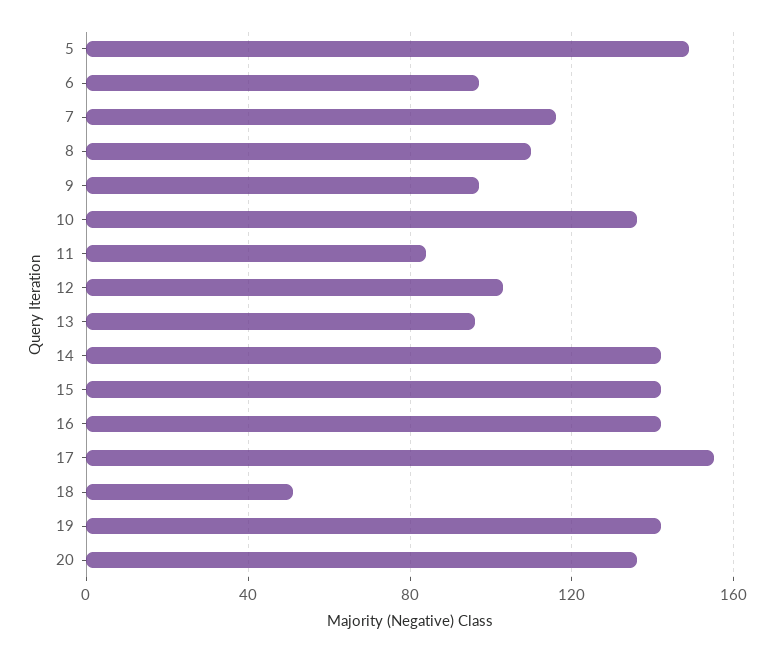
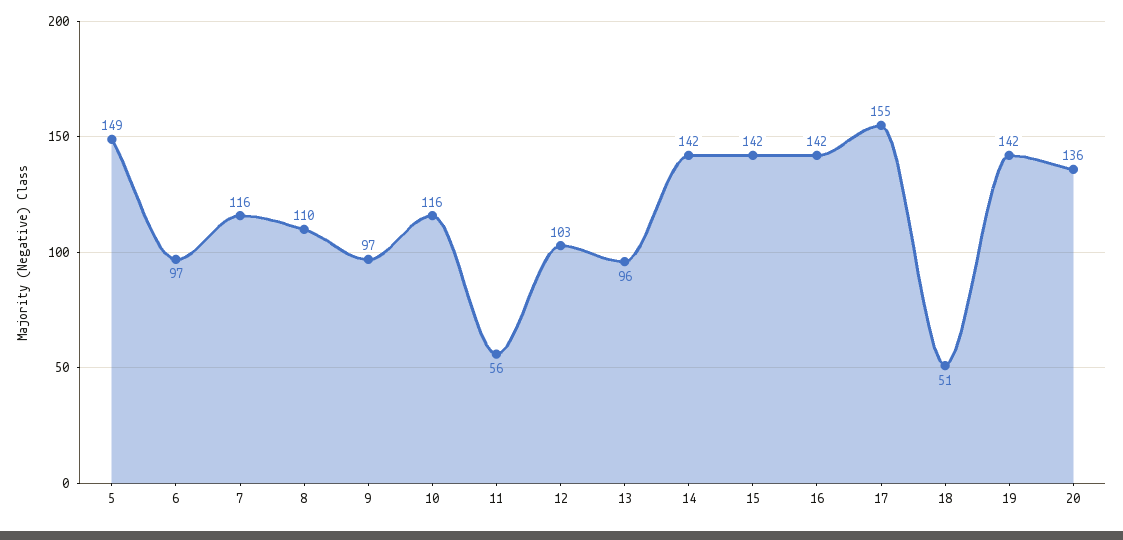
10: 135 -> 116
11: 85 -> 56

